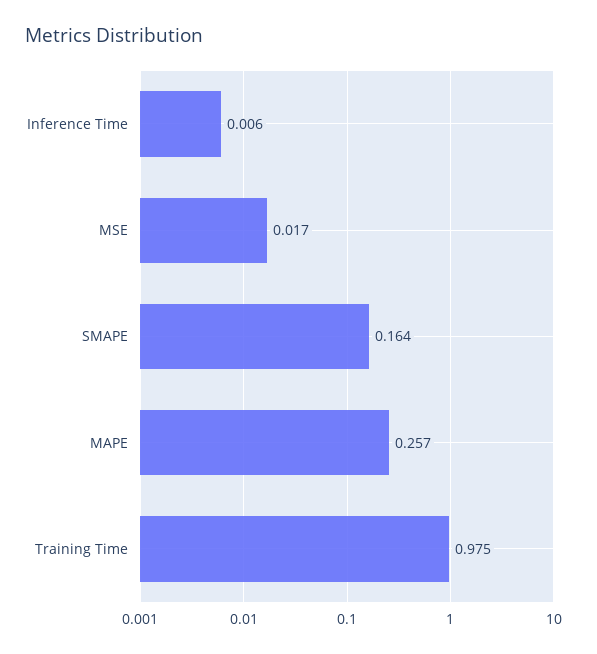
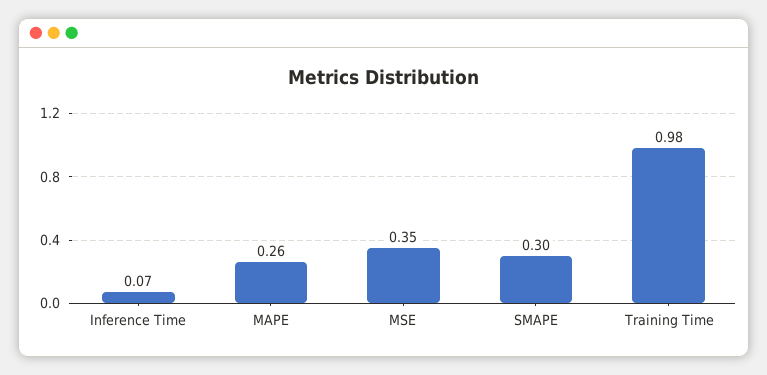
Inference Time: 0.006 -> 0.07
MSE: 0.017 -> 0.35
SMAPE: 0.164 -> 0.3

